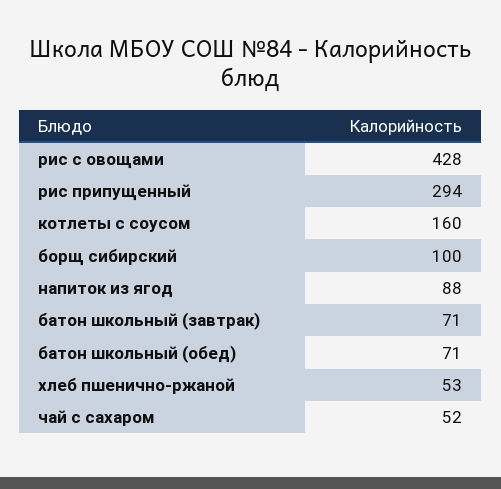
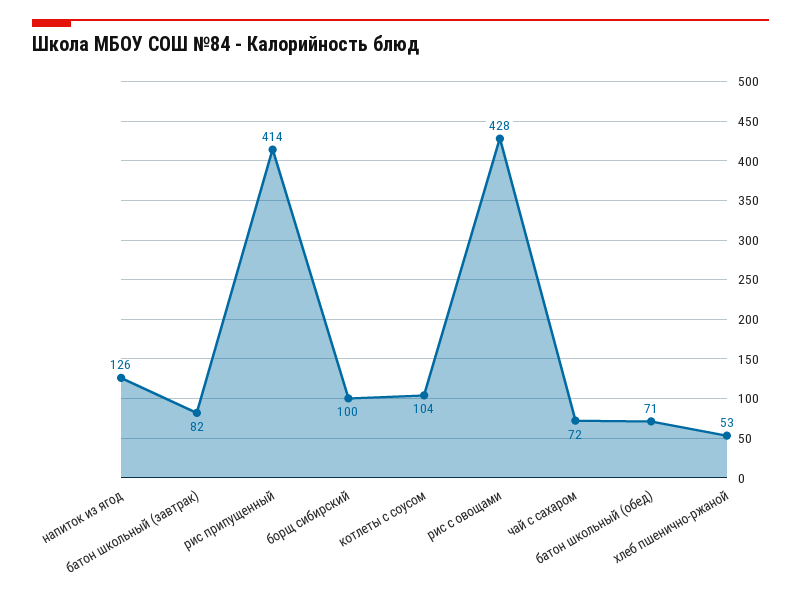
рис припущенный: 294 -> 414
котлеты с соусом: 160 -> 104
напиток из ягод: 88 -> 126
батон школьный (завтрак): 71 -> 82
чай с сахаром: 52 -> 72

